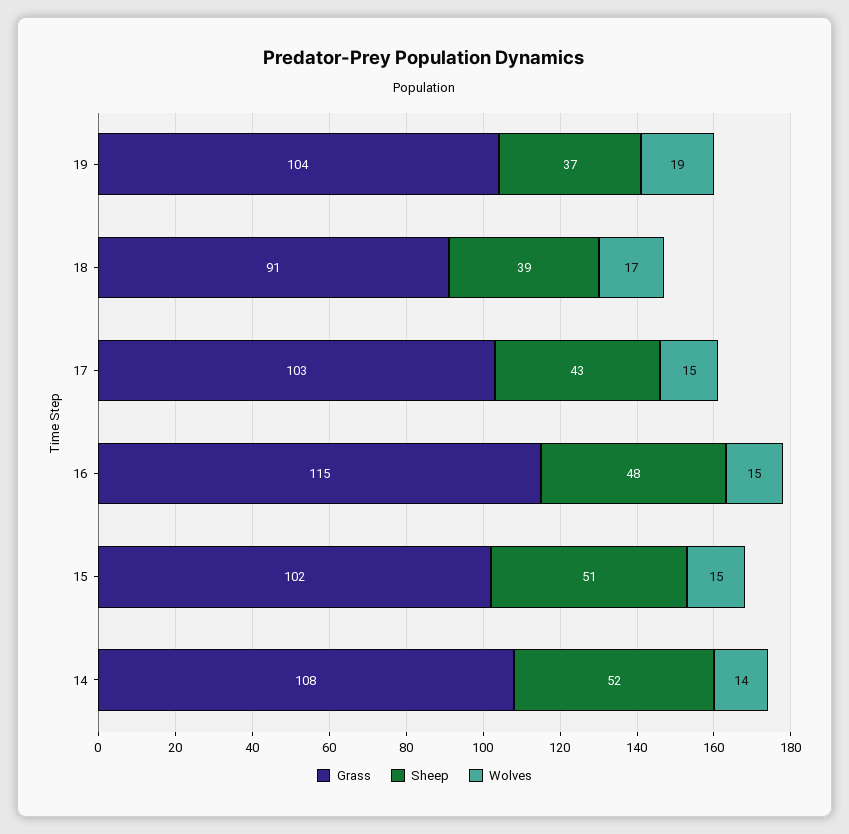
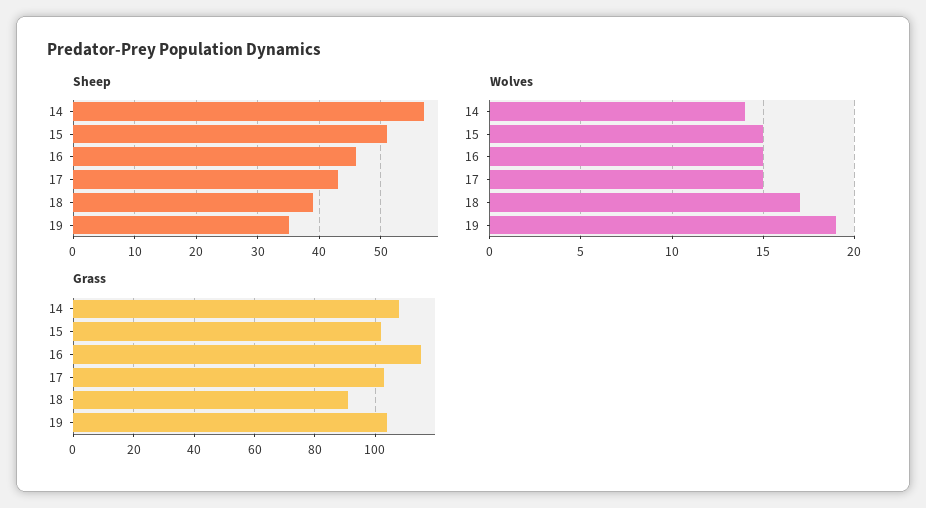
Sheep, 19: 37 -> 35
Sheep, 16: 48 -> 46
Sheep, 14: 52 -> 57

